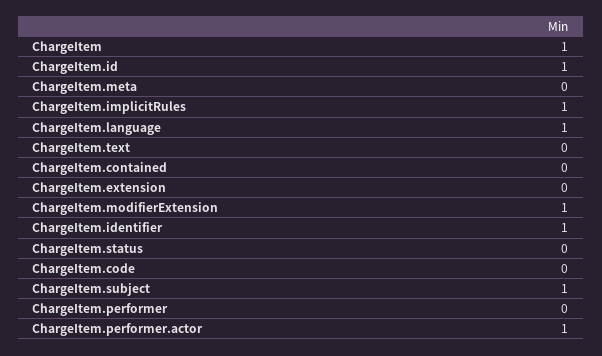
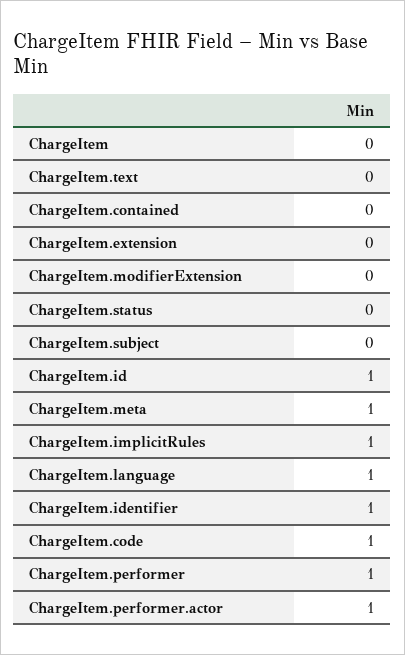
ChargeItem: 1 -> 0
ChargeItem.meta: 0 -> 1
ChargeItem.modifierExtension: 1 -> 0
ChargeItem.code: 0 -> 1
ChargeItem.subject: 1 -> 0
ChargeItem.performer: 0 -> 1

